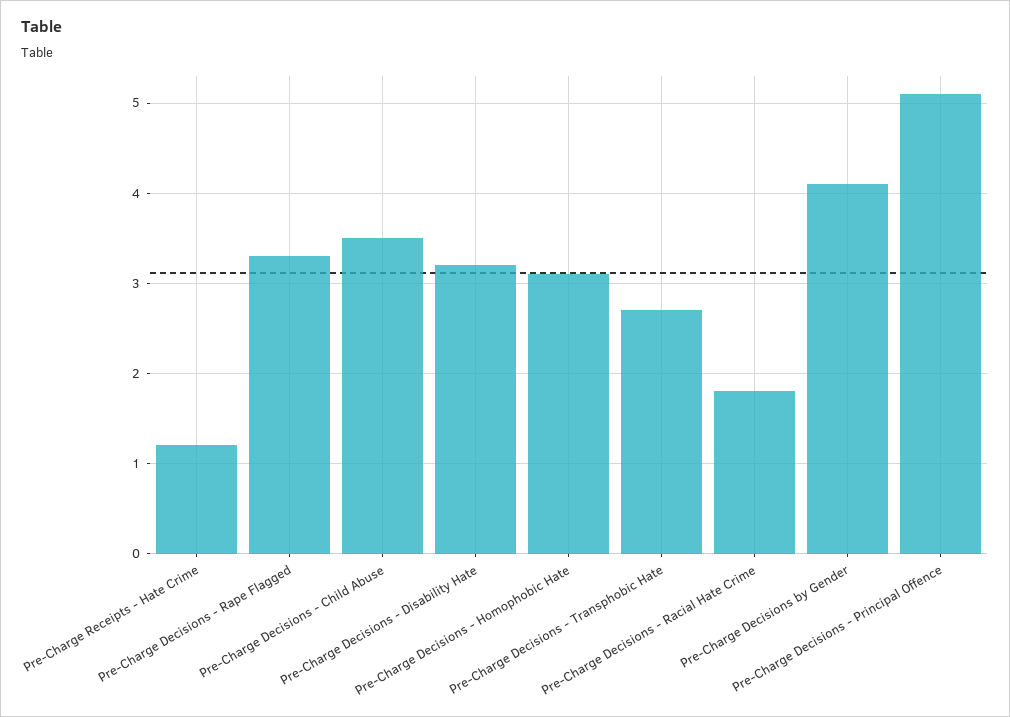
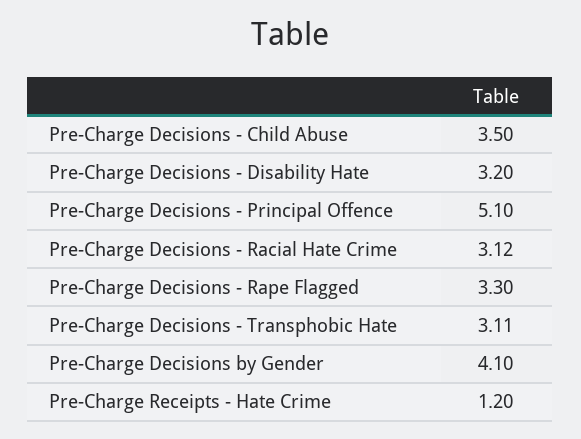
Pre-Charge Decisions - Homophobic Hate: 3.1 -> none
Pre-Charge Decisions - Transphobic Hate: 2.7 -> 3.11
Pre-Charge Decisions - Racial Hate Crime: 1.8 -> 3.12

